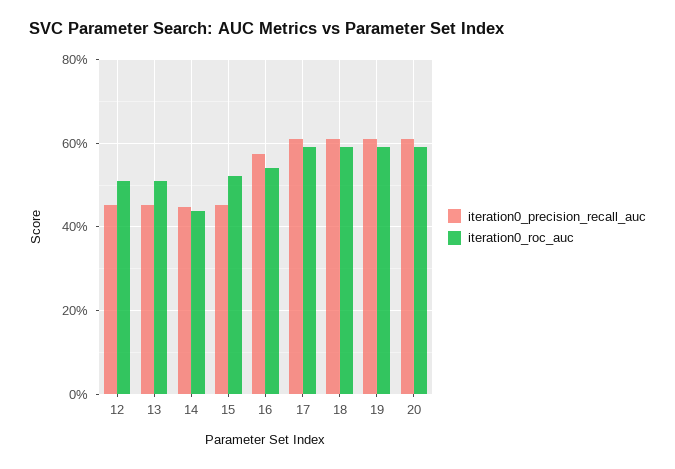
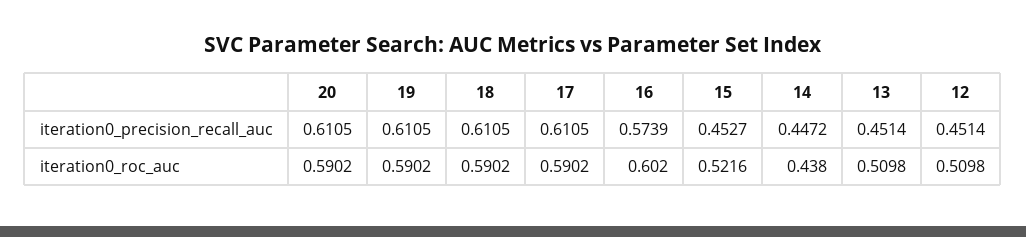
iteration0_roc_auc, 16: 0.54 -> 0.602

